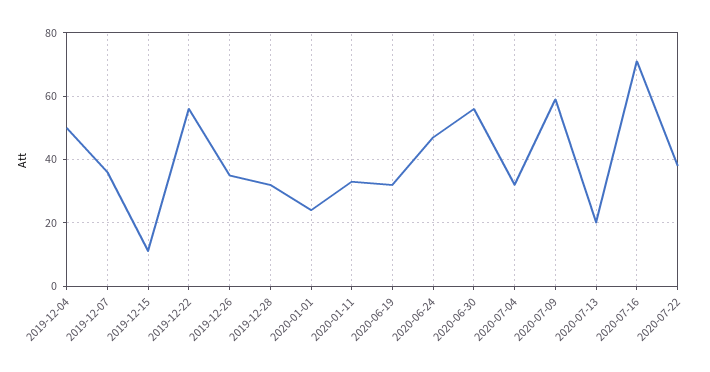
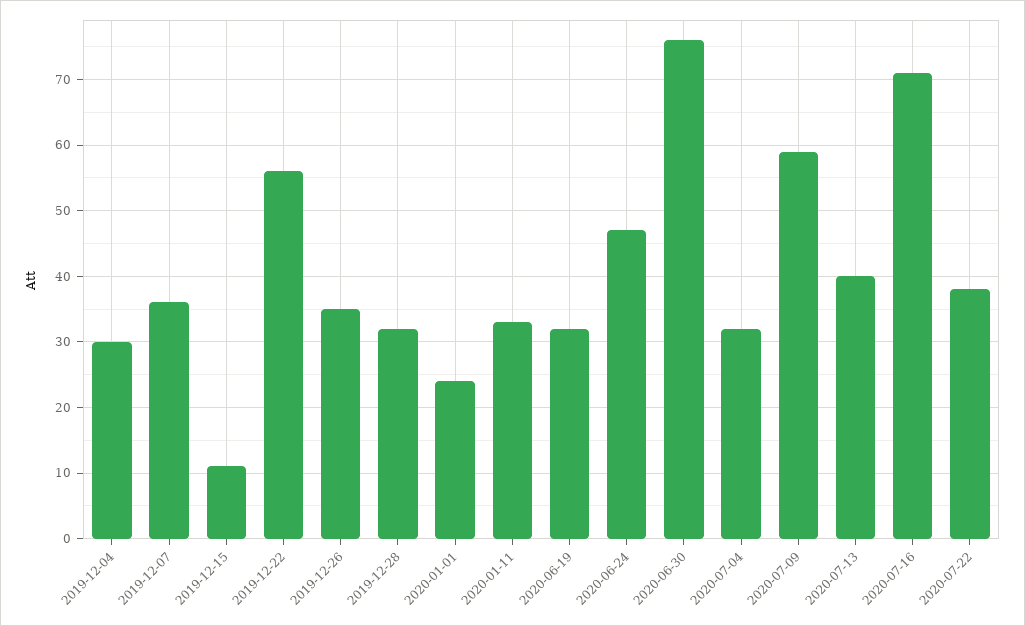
2019-12-04: 50 -> 30
2020-06-30: 55 -> 76
2020-07-13: 20 -> 40

